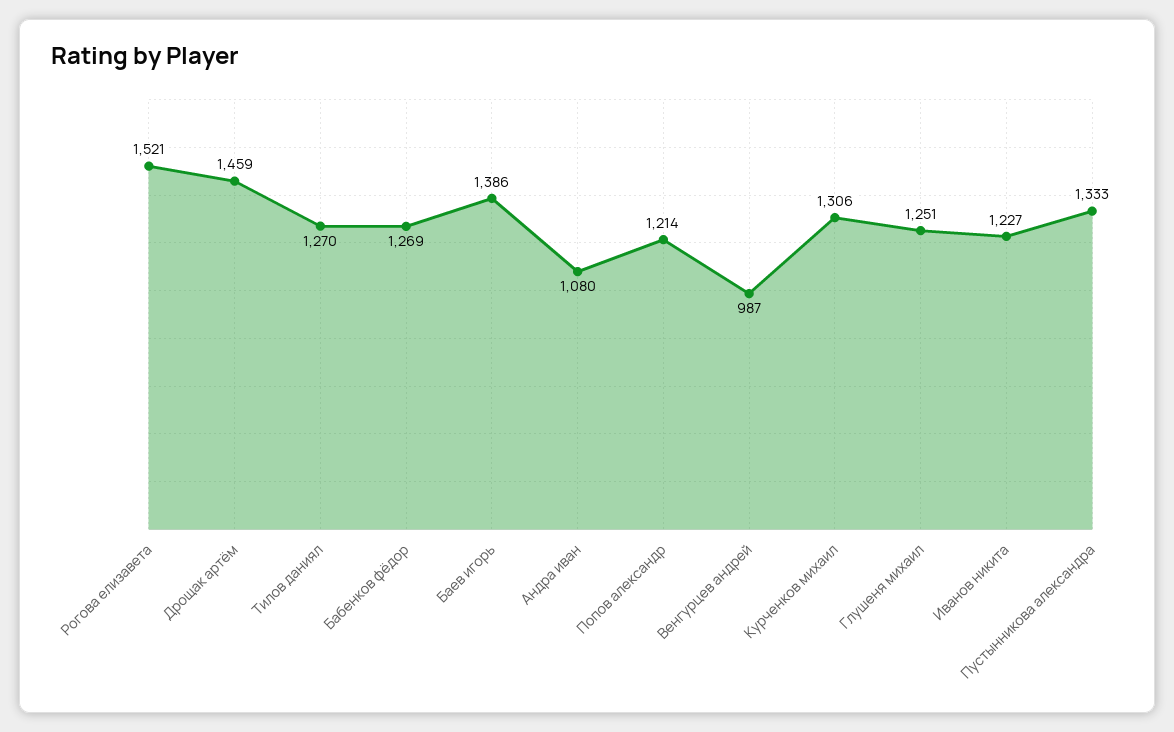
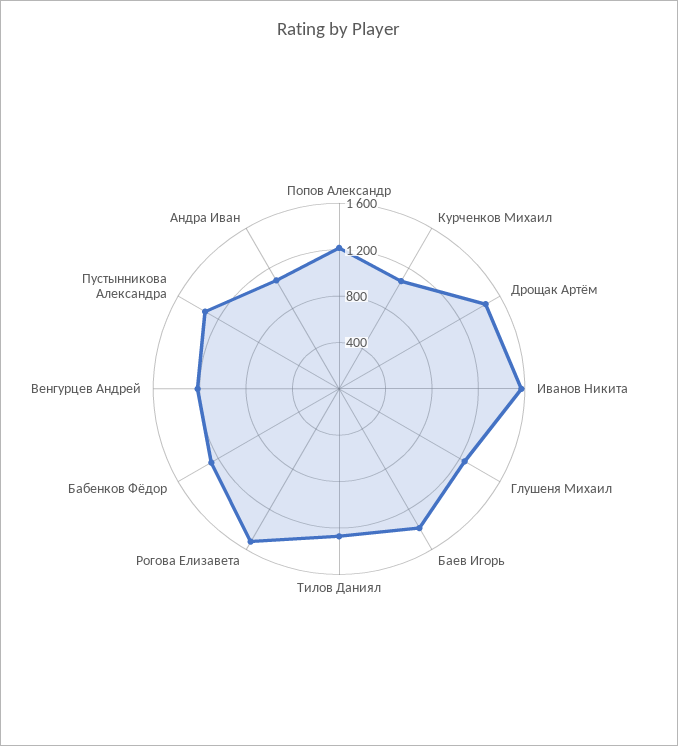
Венгурцев андрей: 987 -> 1200
Курченков михаил: 1306 -> 1100
Иванов никита: 1227 -> 1600

